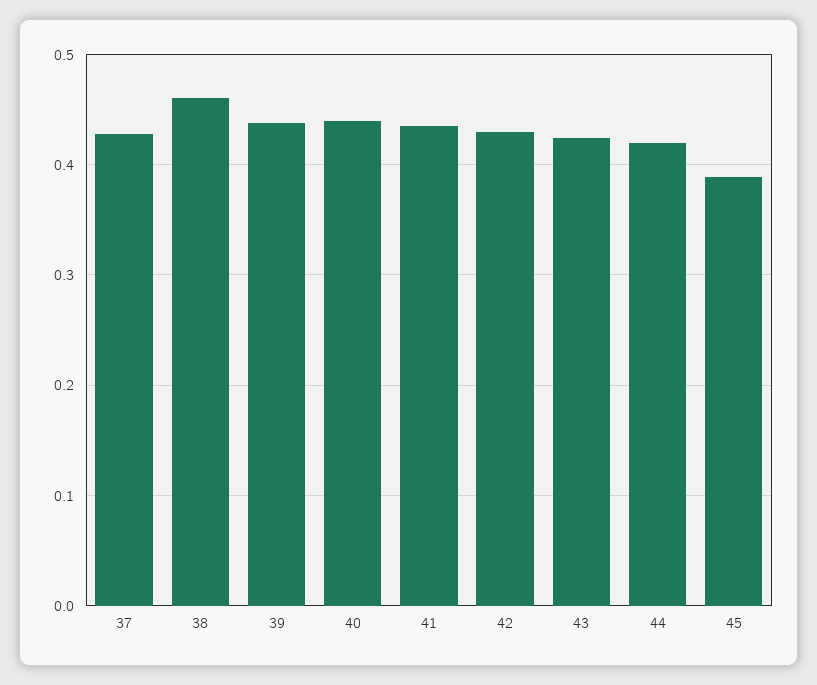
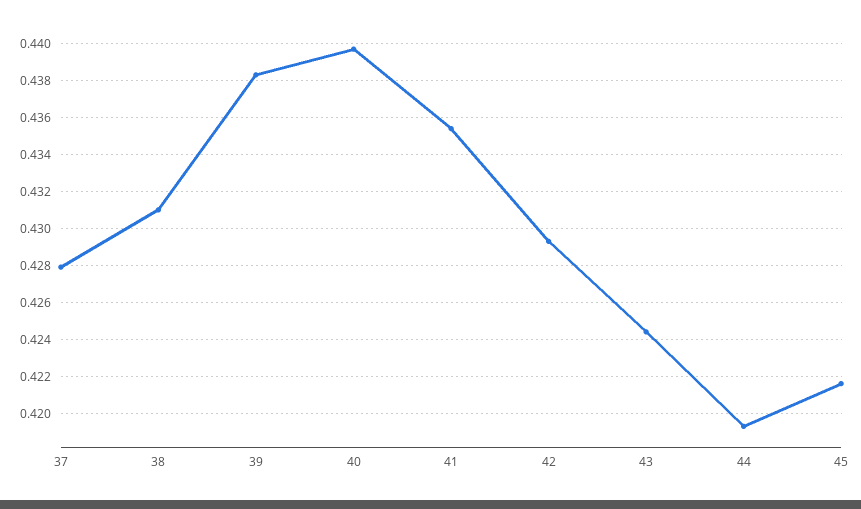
38: 0.46 -> 0.431
45: 0.39 -> 0.4215

